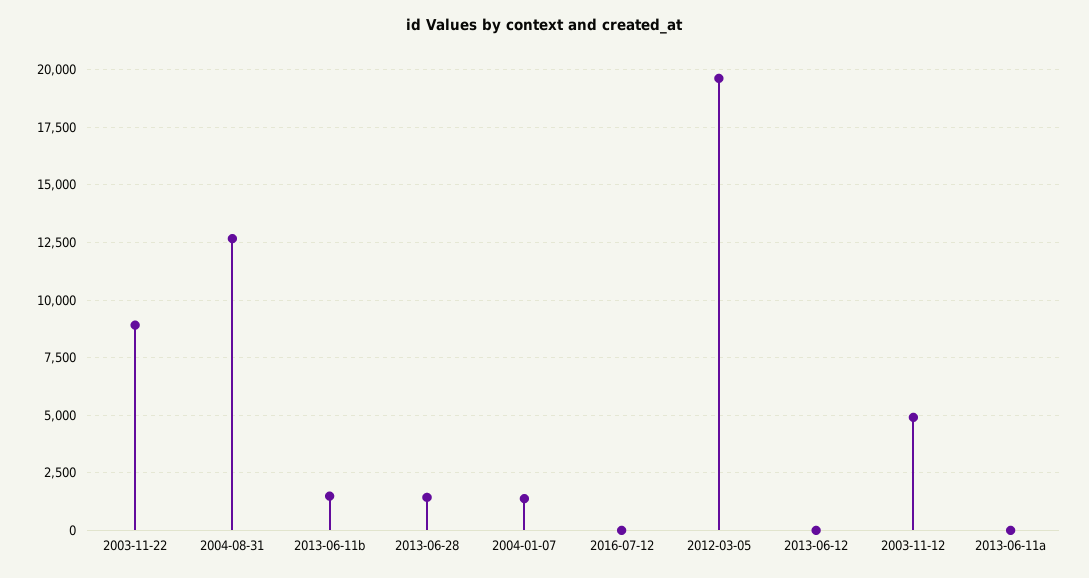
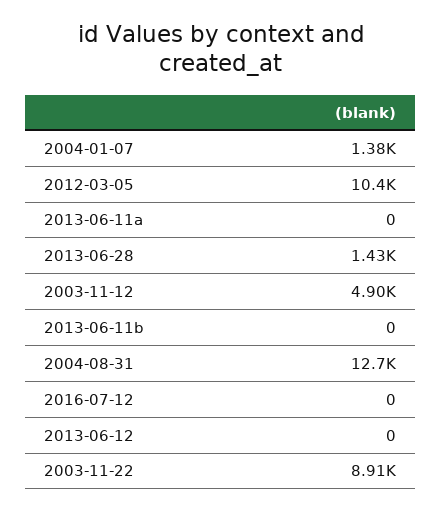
2013-06-11b: 1500 -> 0
2012-03-05: 19500 -> 10400

